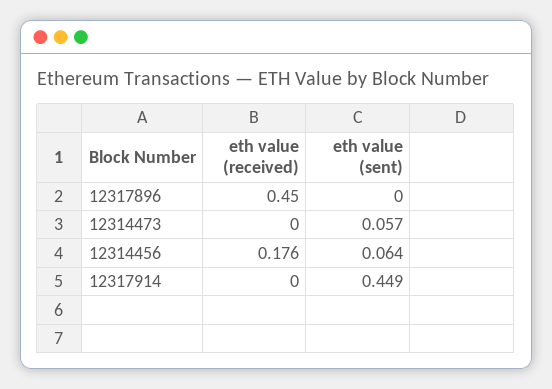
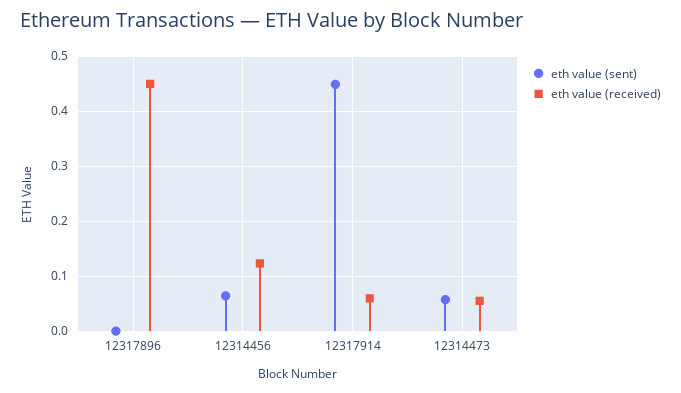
eth value (received), 12314473: 0 -> 0.06
eth value (received), 12314456: 0.176 -> 0.12
eth value (received), 12317914: 0 -> 0.06

